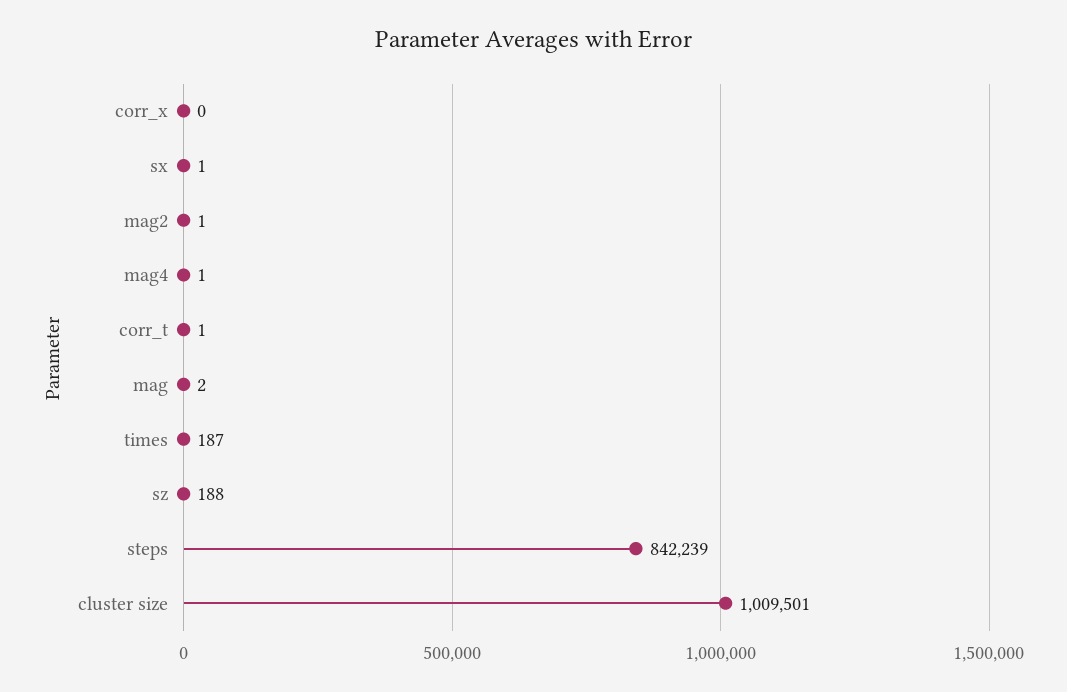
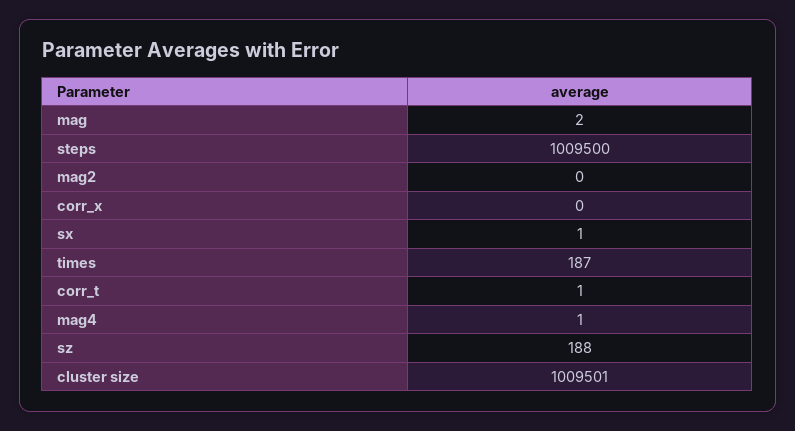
mag2: 1 -> 0
steps: 842239 -> 1009500

